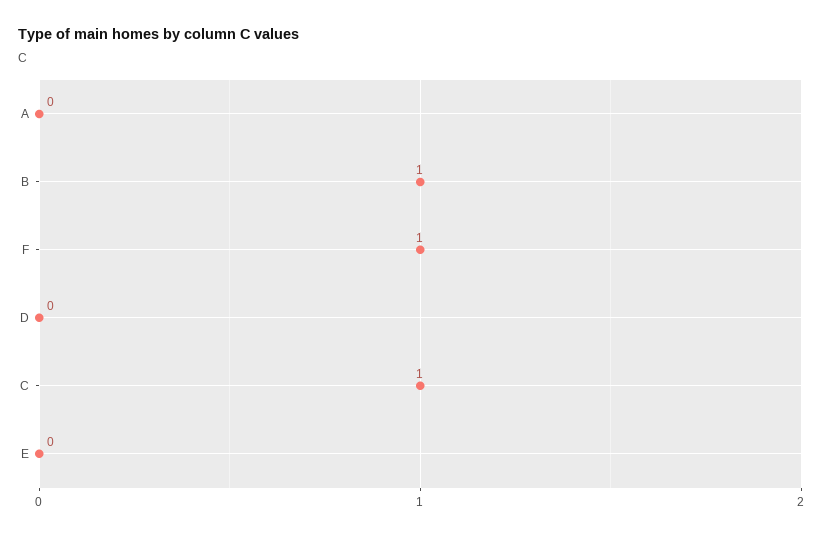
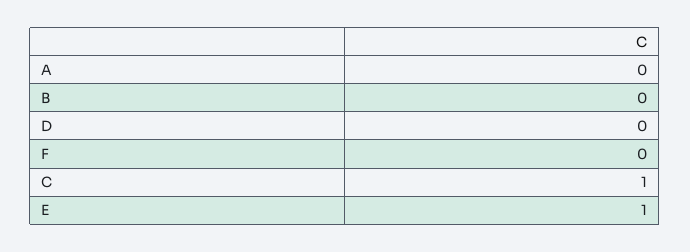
B: 1 -> 0
F: 1 -> 0
E: 0 -> 1

